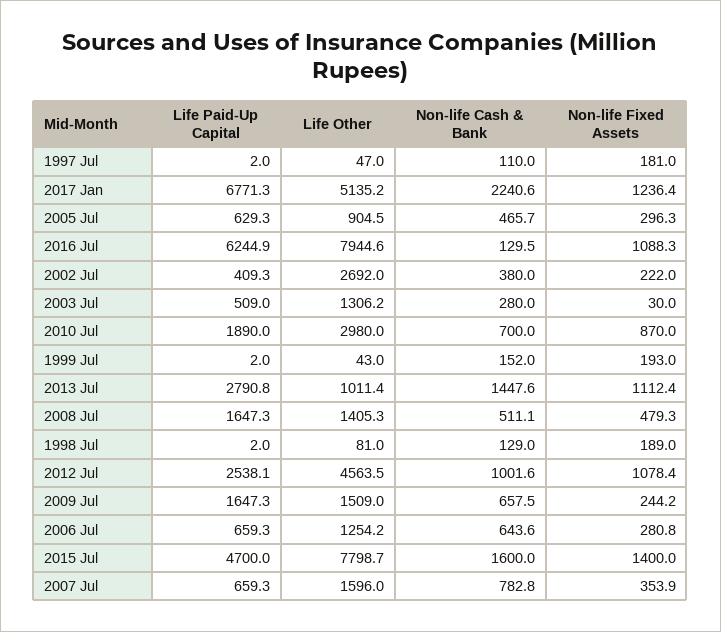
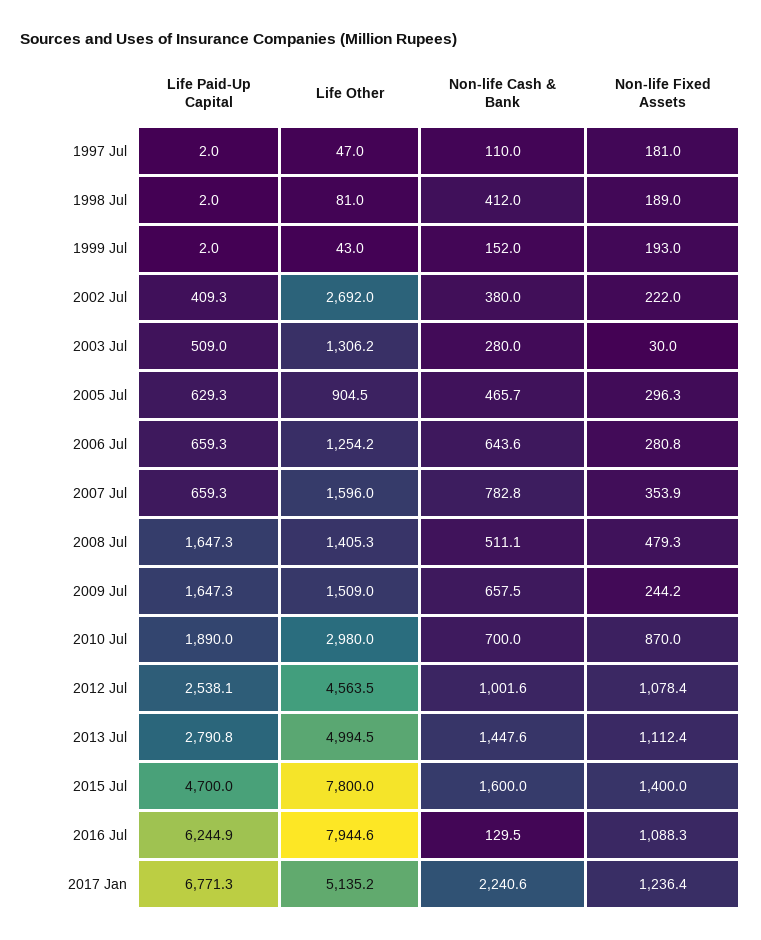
Life Other, 2013 Jul: 1011.4 -> 4994.5
Non-life Cash & Bank, 1998 Jul: 129 -> 412
Life Other, 2015 Jul: 7798.7 -> 7800

